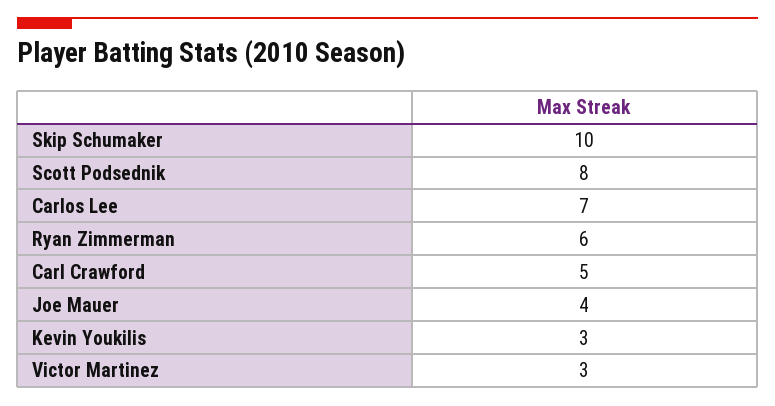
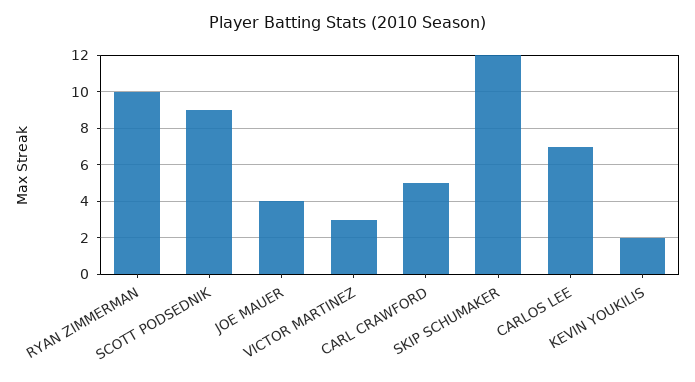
Skip Schumaker: 10 -> 12
Scott Podsednik: 8 -> 9
Ryan Zimmerman: 6 -> 10
Kevin Youkilis: 3 -> 2

